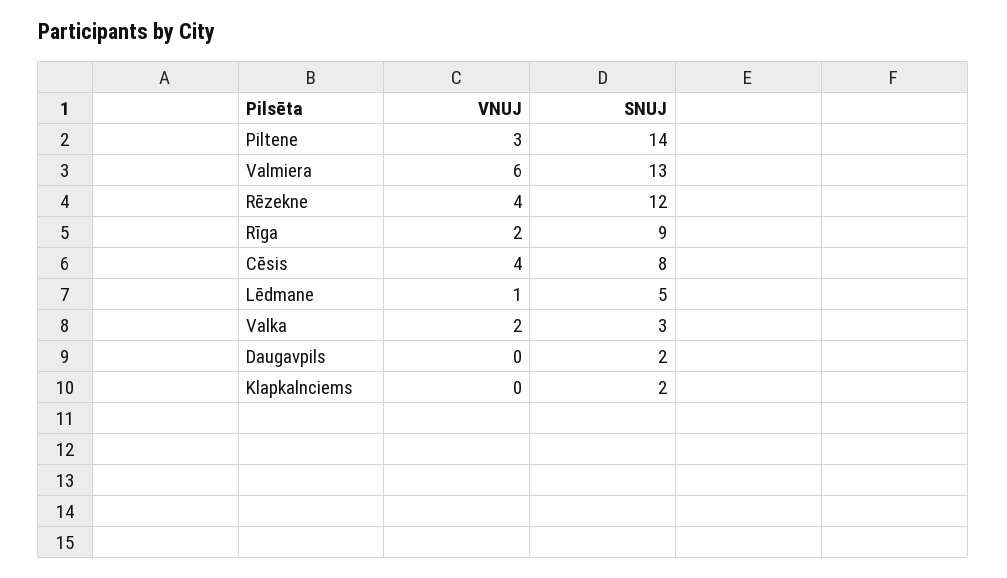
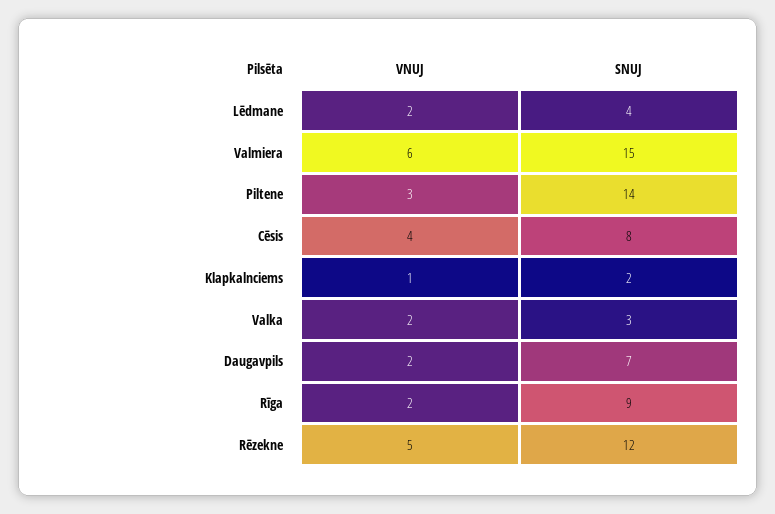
SNUJ, Valmiera: 13 -> 15
VNUJ, Rēzekne: 4 -> 5
VNUJ, Lēdmane: 1 -> 2
SNUJ, Lēdmane: 5 -> 4
VNUJ, Daugavpils: 0 -> 2
SNUJ, Daugavpils: 2 -> 7
VNUJ, Klapkalnciems: 0 -> 1

